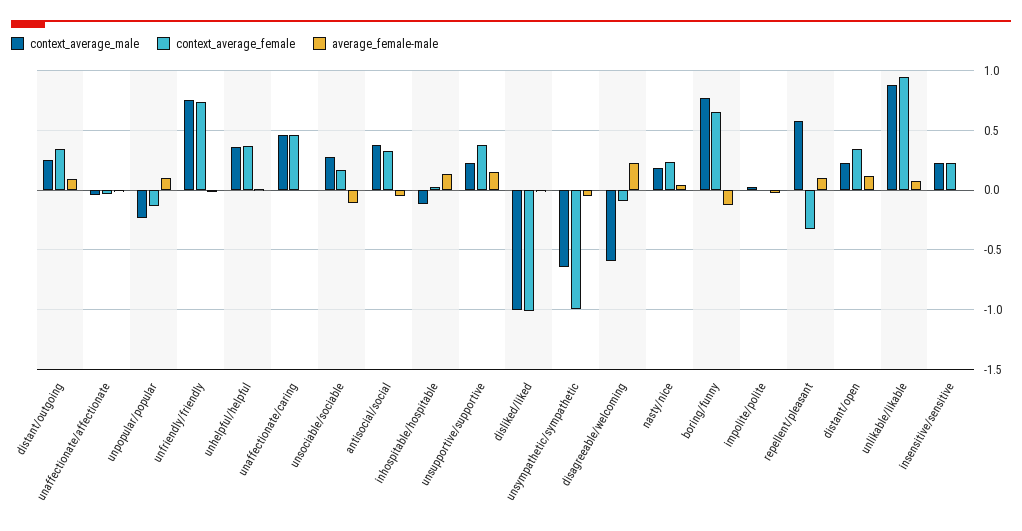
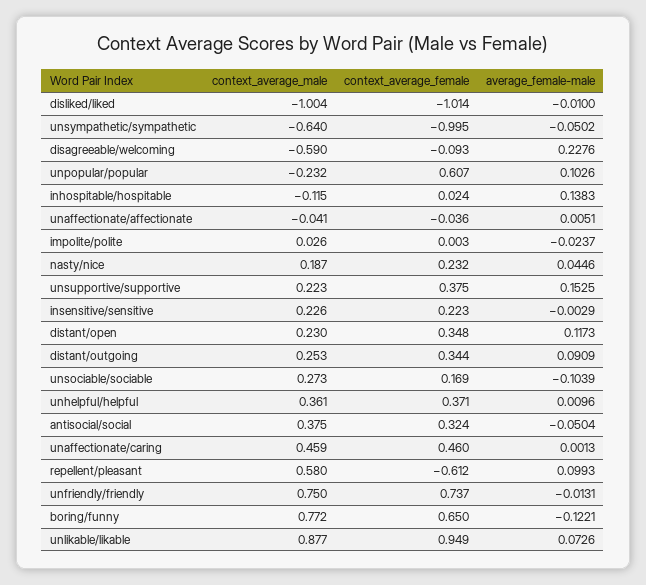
context_average_female, unpopular/popular: -0.1 -> 0.607
context_average_female, repellent/pleasant: -0.3 -> -0.612

